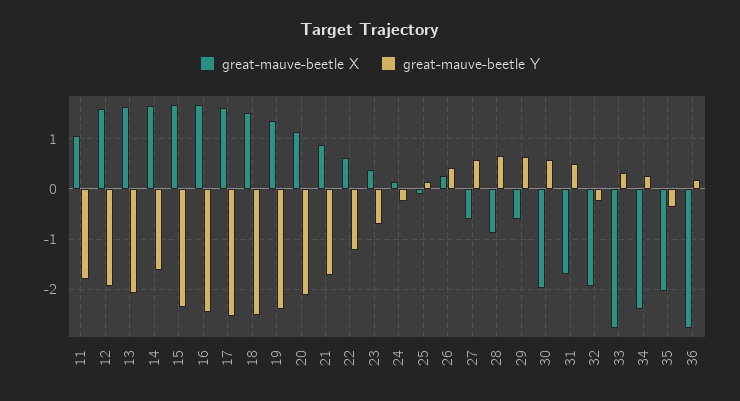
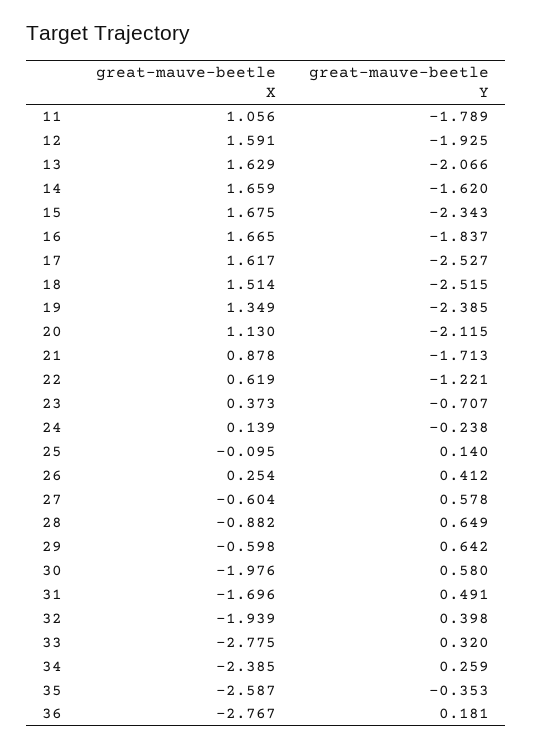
great-mauve-beetle Y, 16: -2.4 -> -1.837
great-mauve-beetle Y, 32: -0.2 -> 0.398
great-mauve-beetle X, 35: -2 -> -2.587

